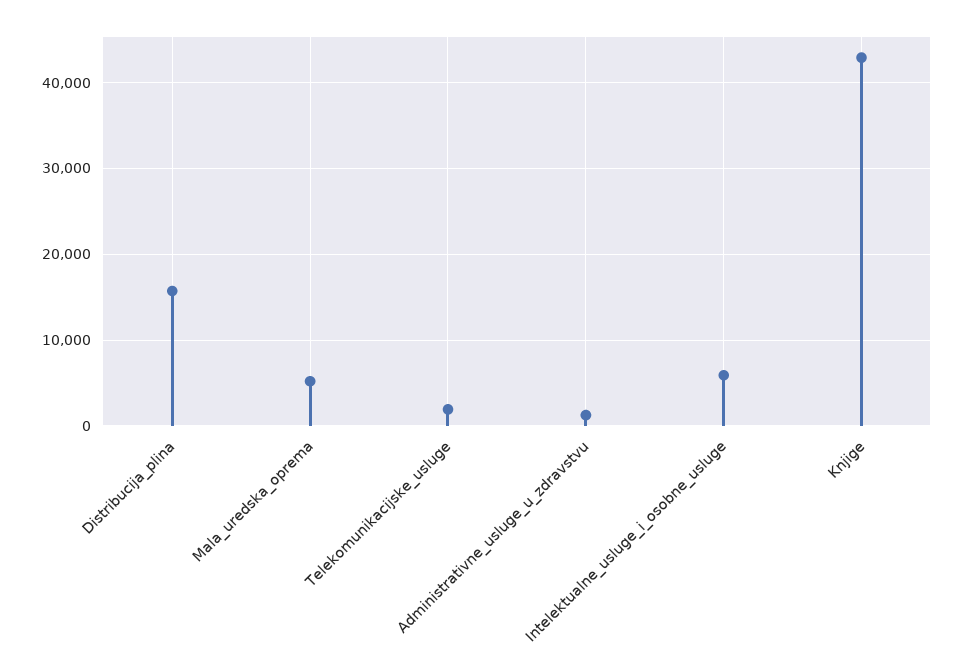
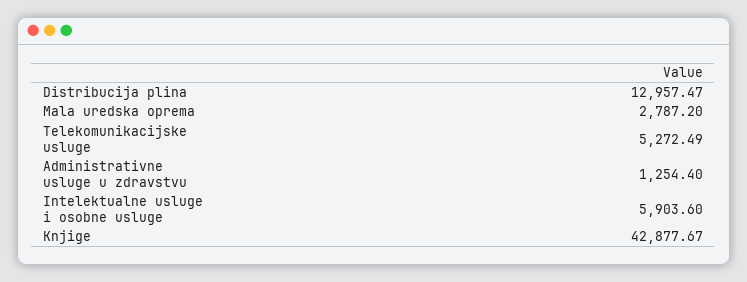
Distribucija_plina: 16000 -> 12957.47
Mala_uredska_oprema: 5000 -> 2787.2
Telekomunikacijske_usluge: 2000 -> 5272.49

